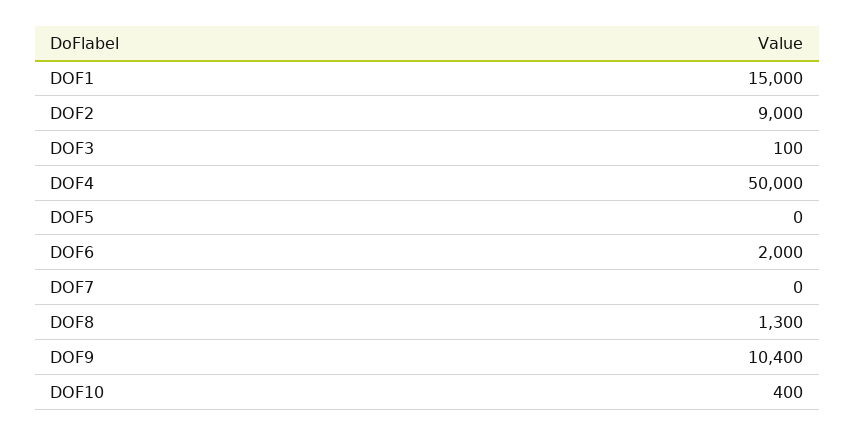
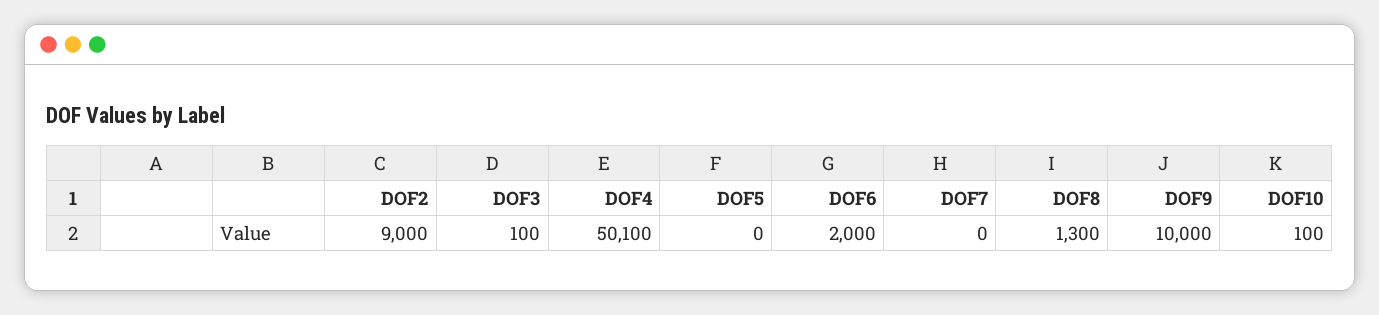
DOF1: 15000 -> none
DOF4: 50000 -> 50100
DOF9: 10400 -> 10000
DOF10: 400 -> 100

